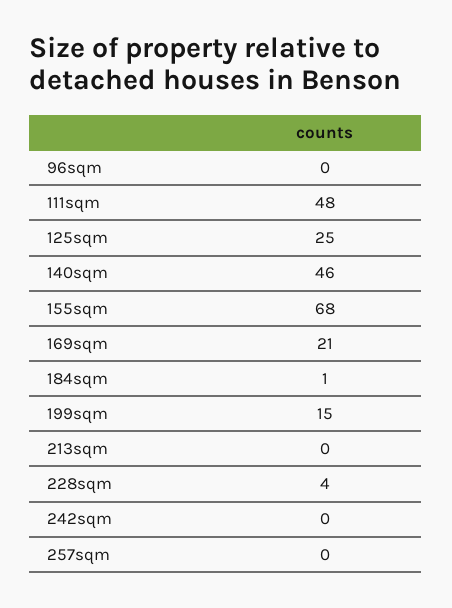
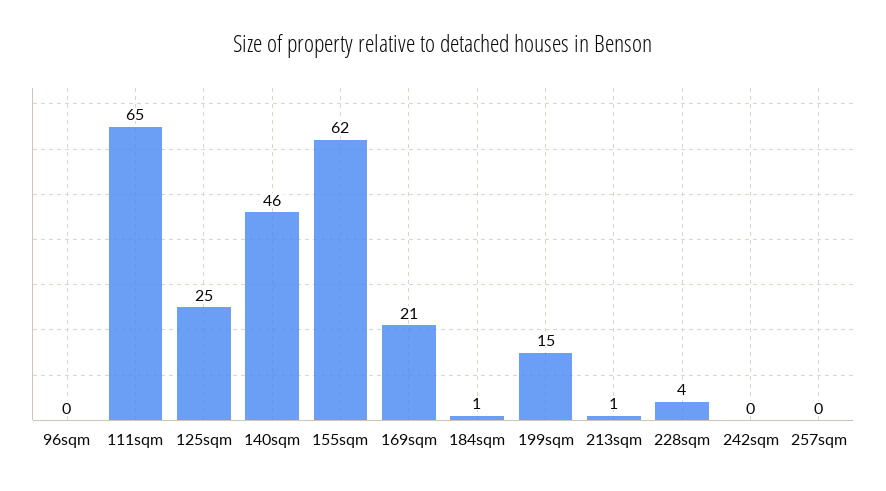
111sqm: 48 -> 65
155sqm: 68 -> 62
213sqm: 0 -> 1

